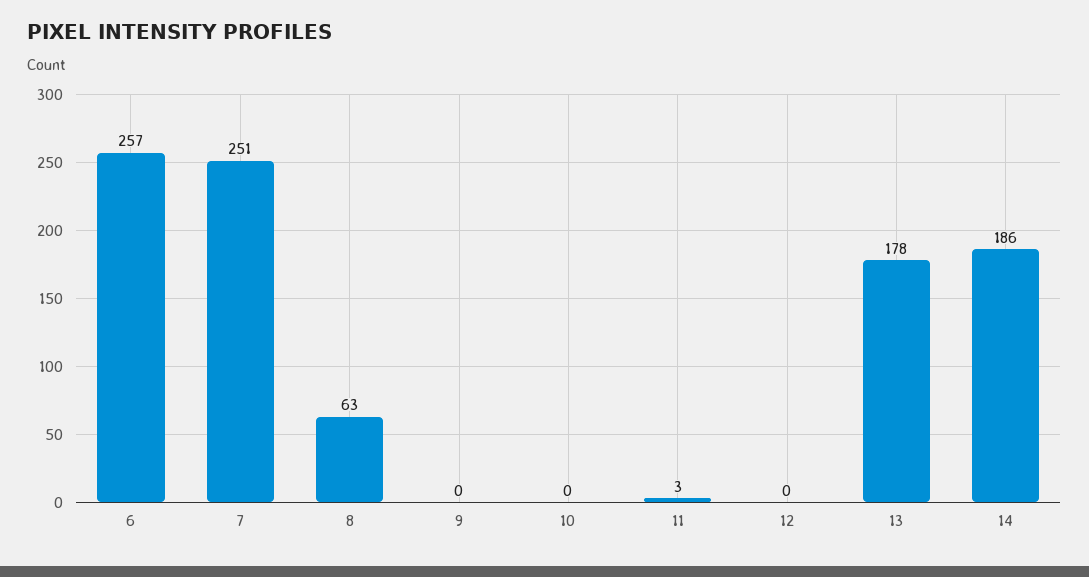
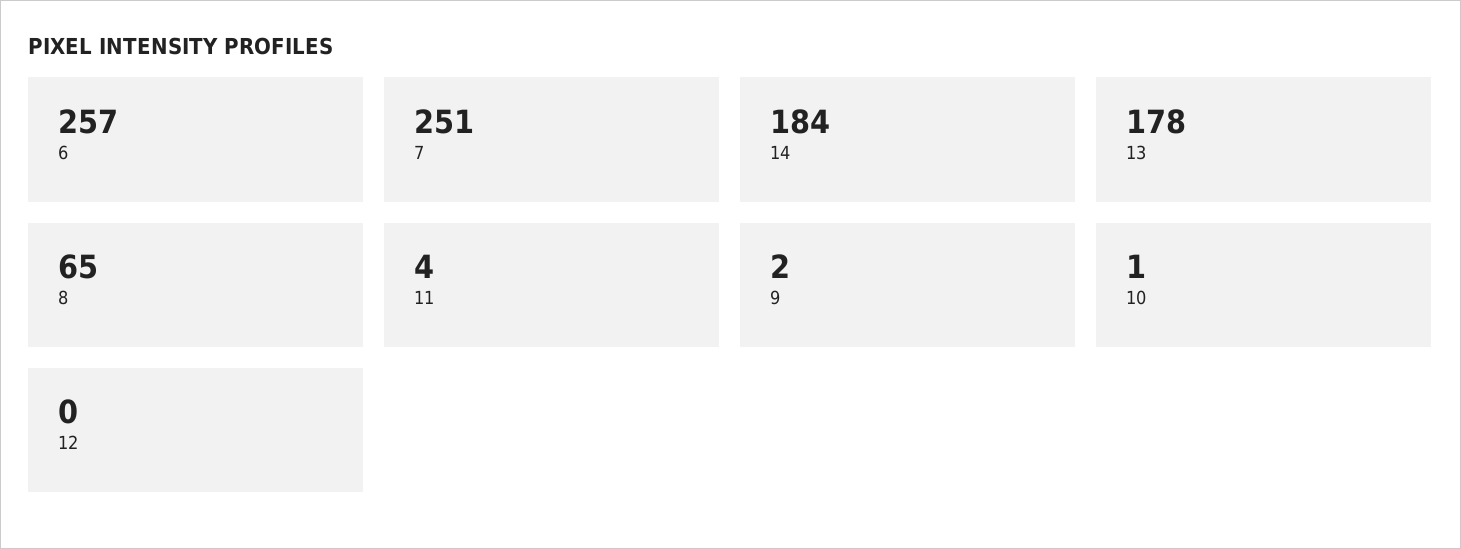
8: 63 -> 65
9: 0 -> 2
10: 0 -> 1
11: 3 -> 4
14: 186 -> 184

